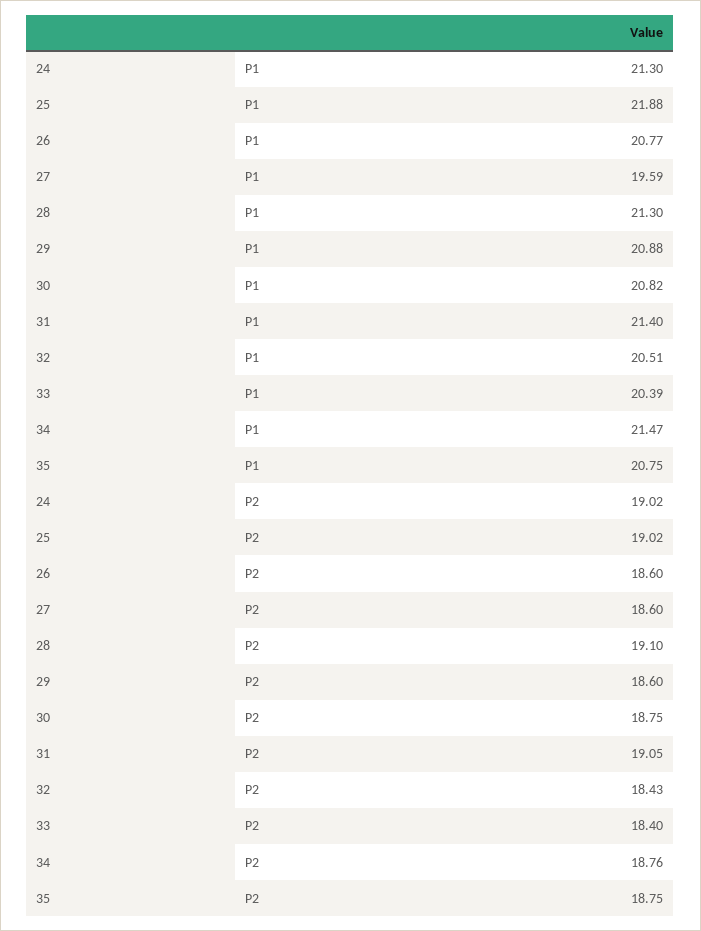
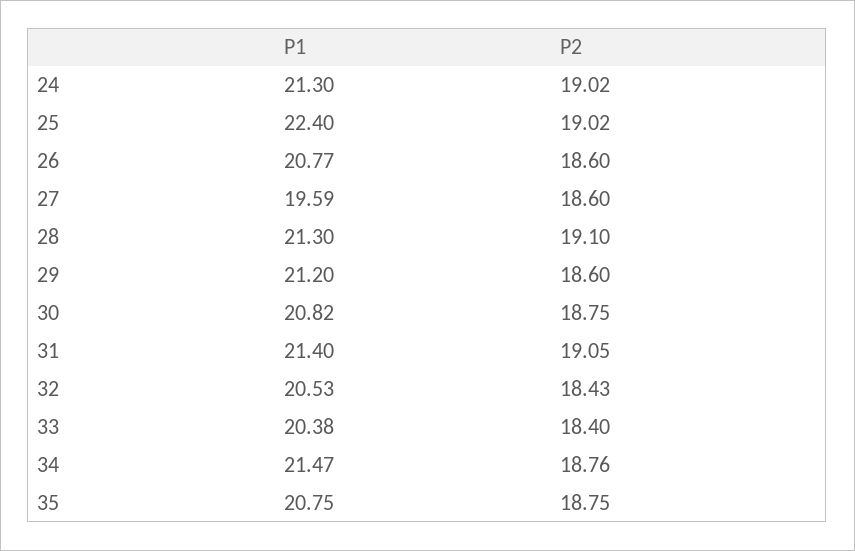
25, P1: 21.88 -> 22.4
29, P1: 20.88 -> 21.2
32, P1: 20.51 -> 20.53
33, P1: 20.39 -> 20.38

